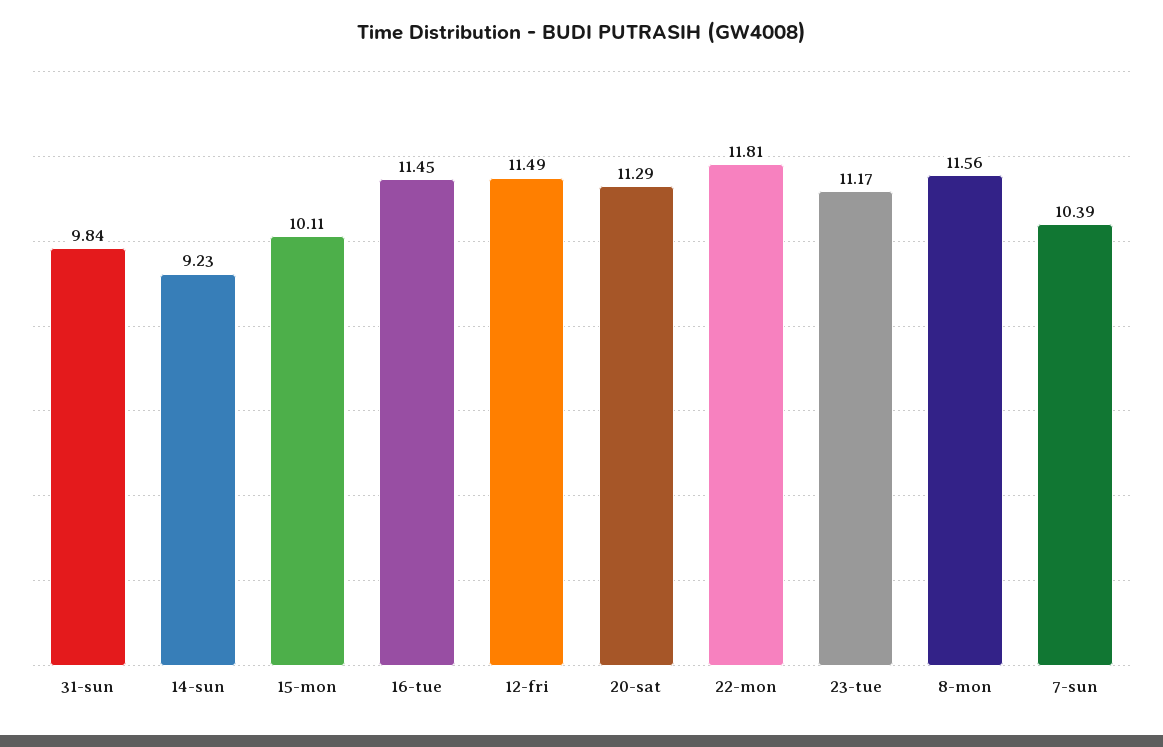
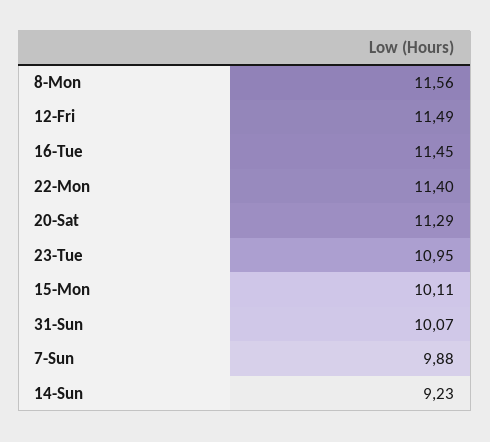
31-sun: 9.84 -> 10.07
22-mon: 11.81 -> 11.4
23-tue: 11.17 -> 10.95
7-sun: 10.39 -> 9.88

